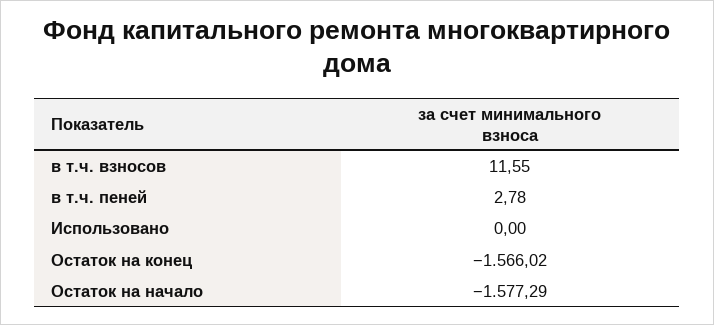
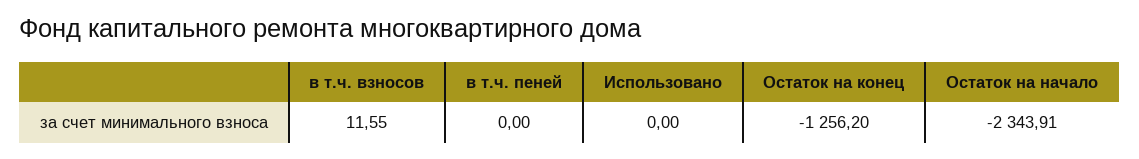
в т.ч. пеней: 2.78 -> 0
Остаток на конец: -1566.02 -> -1256.2
Остаток на начало: -1577.29 -> -2343.91

